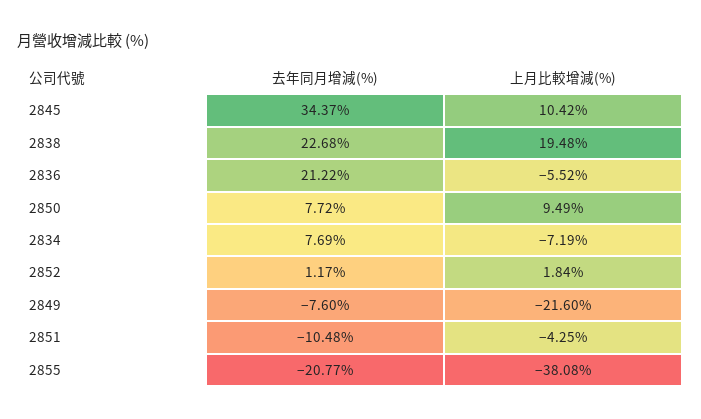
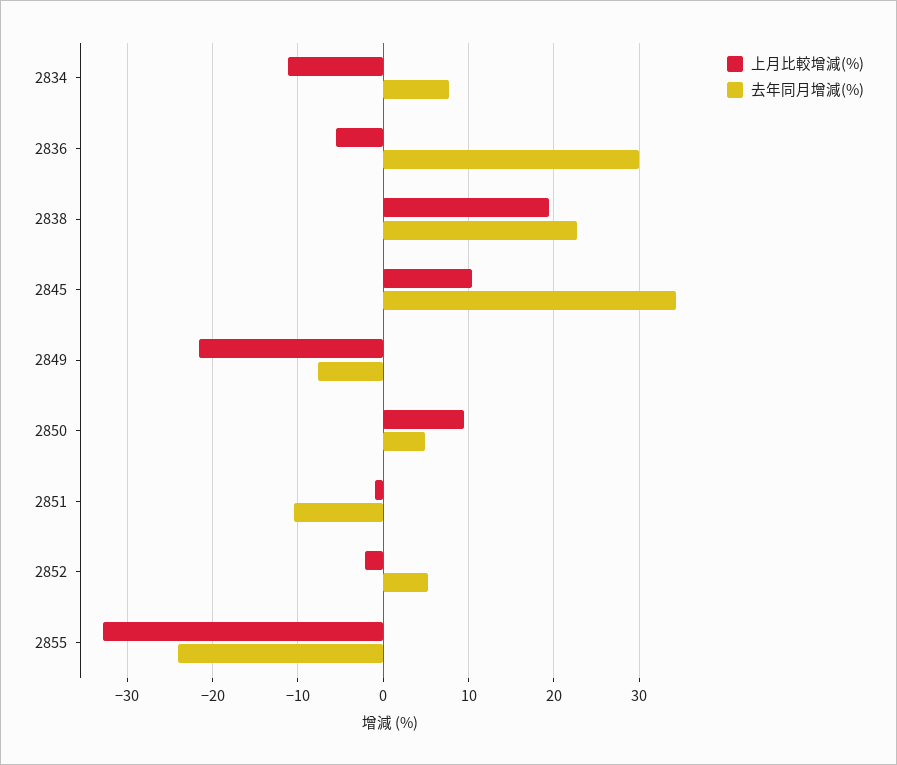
去年同月增減(%), 2836: 21.22 -> 30
去年同月增減(%), 2850: 7.72 -> 5
上月比較增減(%), 2834: -7.19 -> -11
去年同月增減(%), 2852: 1.17 -> 5
上月比較增減(%), 2852: 1.84 -> -2
上月比較增減(%), 2851: -4.25 -> -1
去年同月增減(%), 2855: -20.77 -> -24
上月比較增減(%), 2855: -38.08 -> -33

